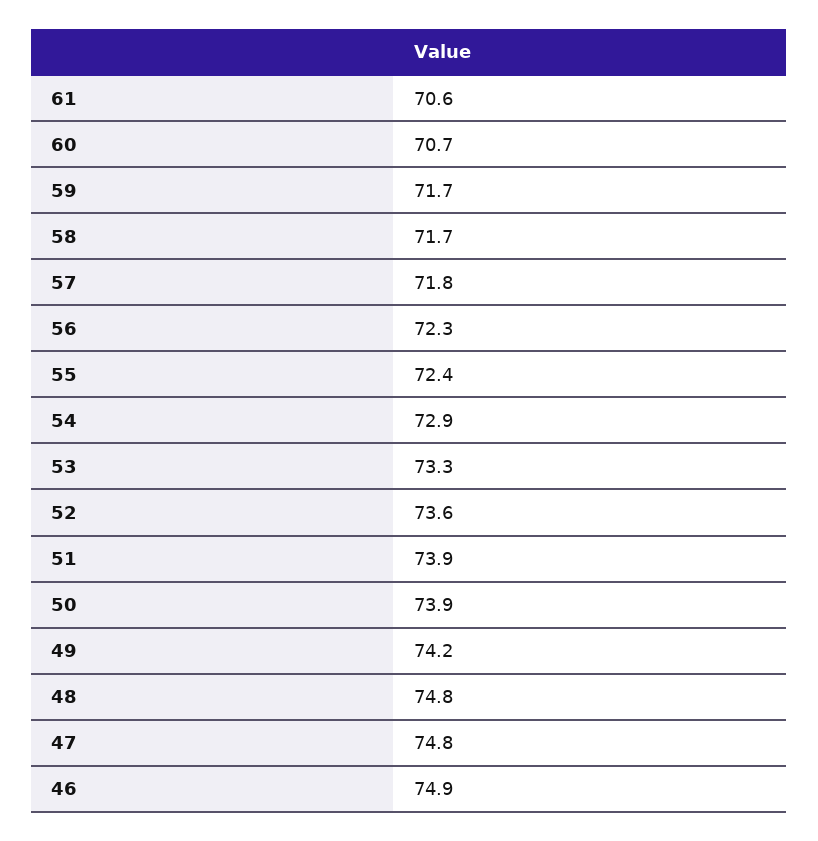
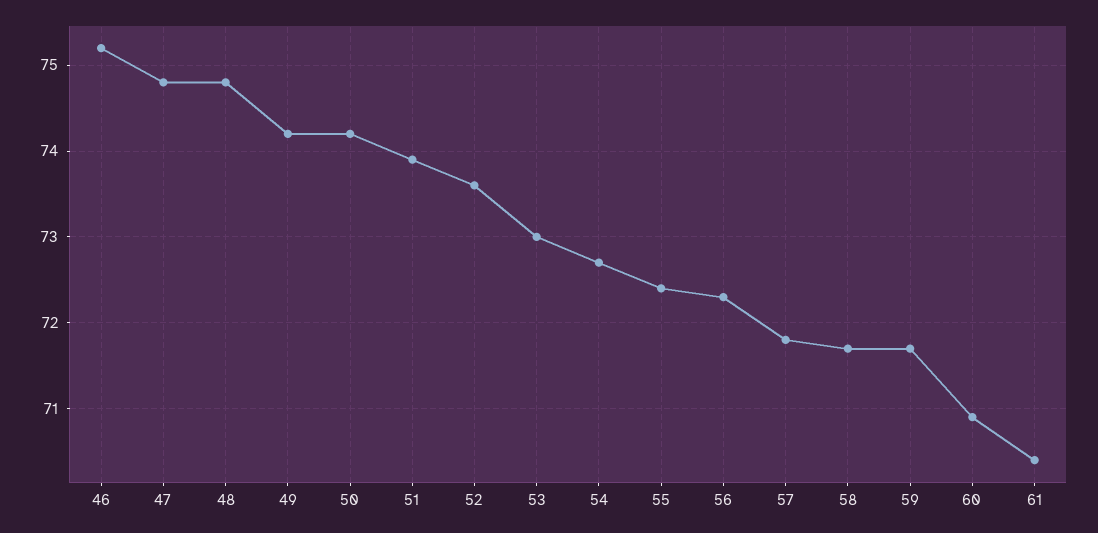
61: 70.6 -> 70.4
60: 70.7 -> 70.9
54: 72.9 -> 72.7
53: 73.3 -> 73
50: 73.9 -> 74.2
46: 74.9 -> 75.2

